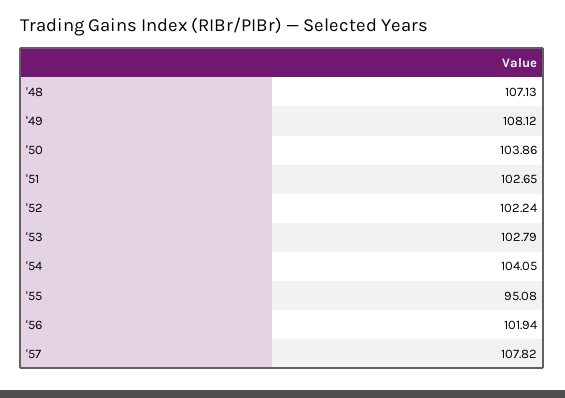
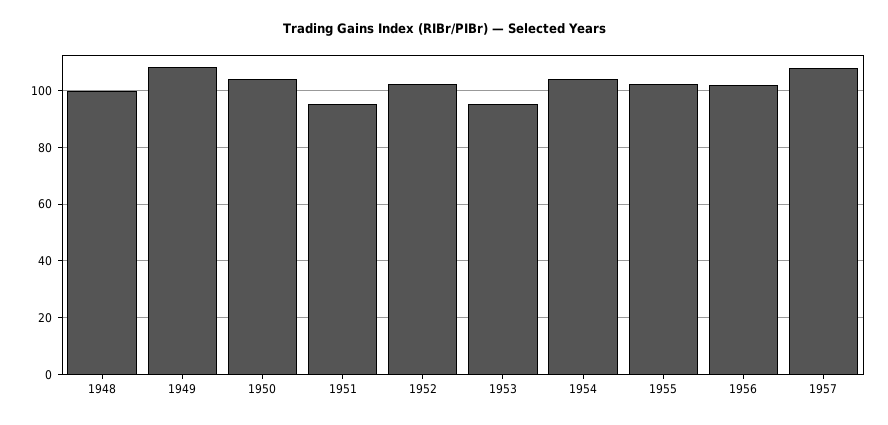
'48: 107.13 -> 100
'51: 102.65 -> 95
'53: 102.79 -> 95
'55: 95.08 -> 102.5

